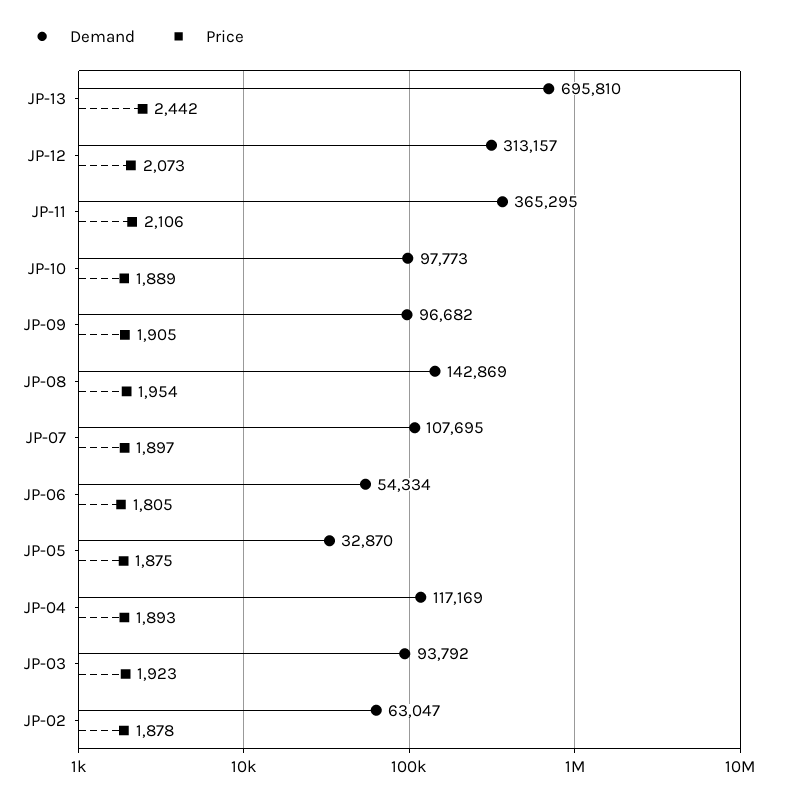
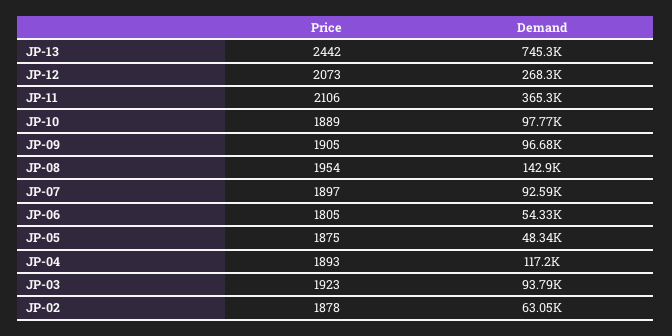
Demand, JP-13: 695810 -> 745300
Demand, JP-12: 313157 -> 268300
Demand, JP-07: 107695 -> 92590
Demand, JP-05: 32870 -> 48340

